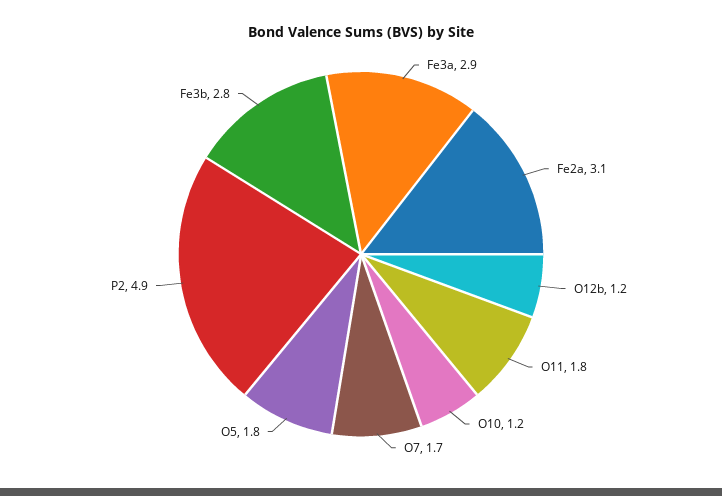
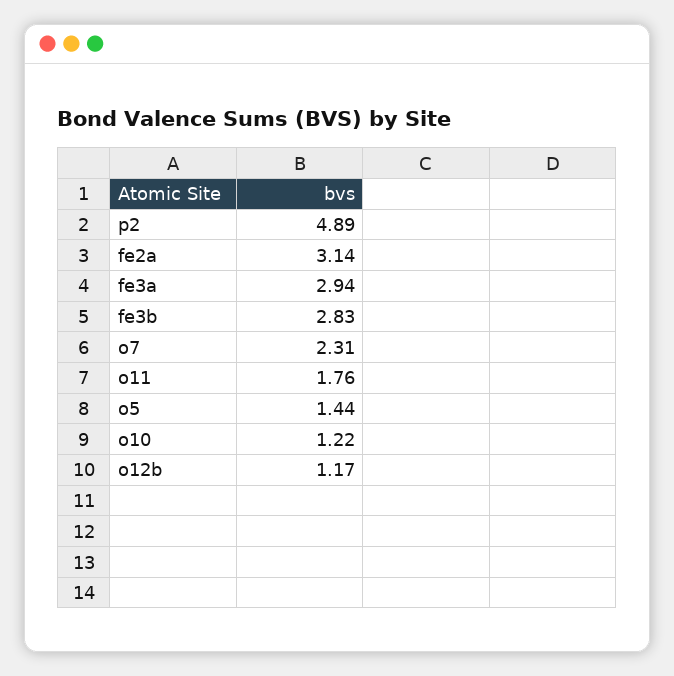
O7: 1.7 -> 2.31
O5: 1.8 -> 1.44

